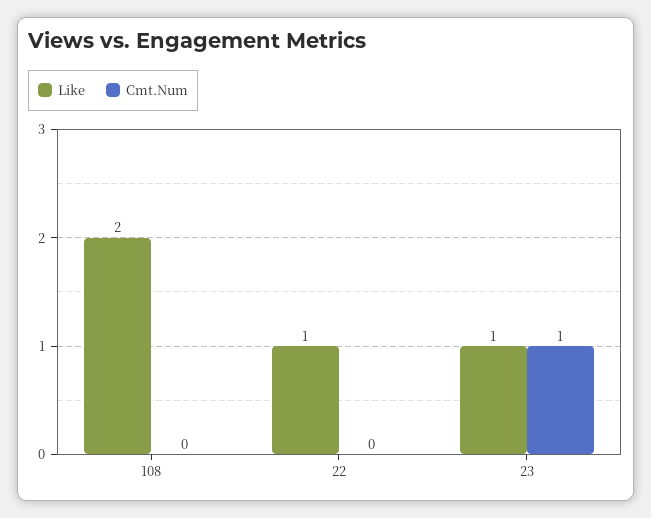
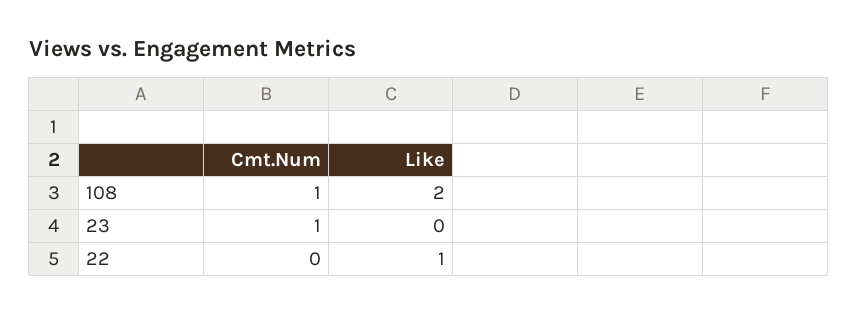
Cmt.Num, 108: 0 -> 1
Like, 23: 1 -> 0

